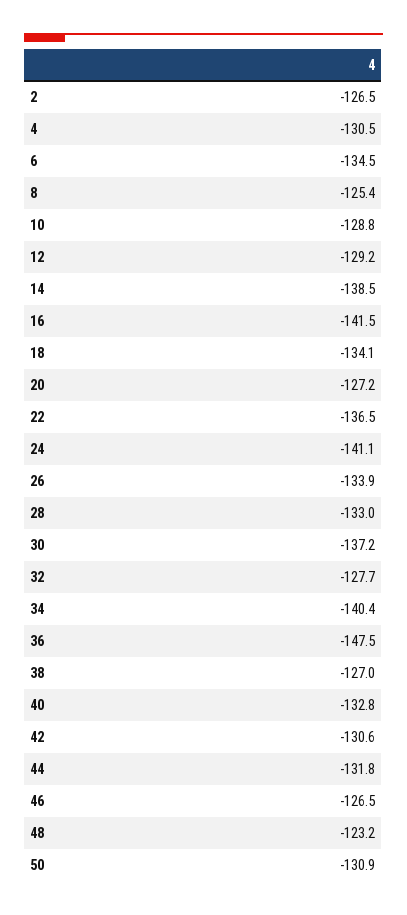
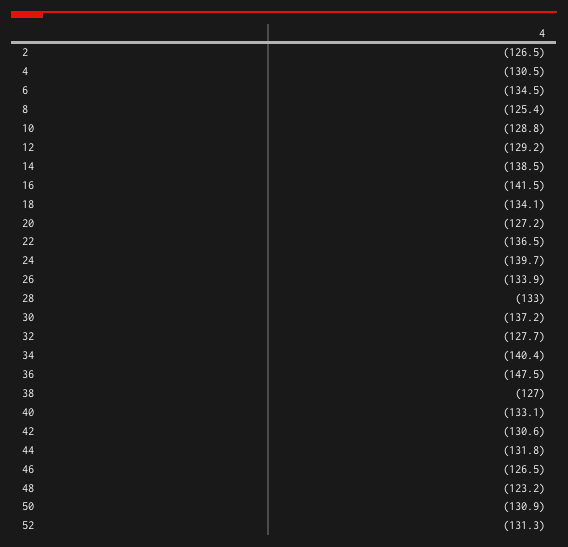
24: -141.1 -> -139.7
40: -132.8 -> -133.1
52: none -> -131.3

